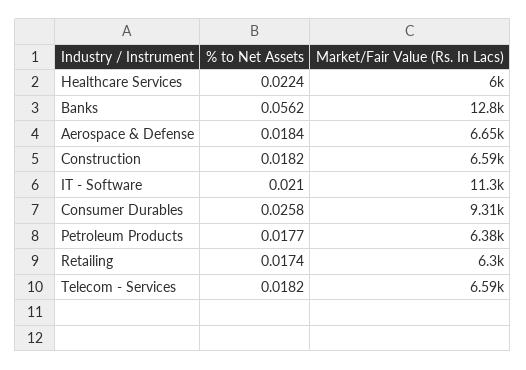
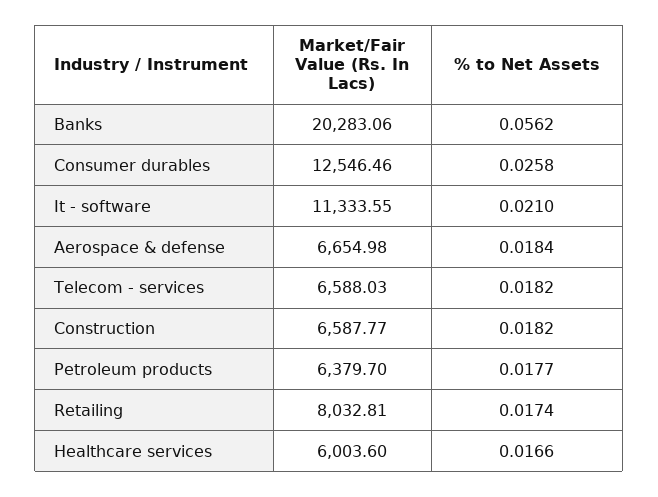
% to Net Assets, Healthcare Services: 0.0224 -> 0.0166
Market/Fair Value (Rs. In Lacs), Banks: 12800 -> 20283.06
Market/Fair Value (Rs. In Lacs), Consumer Durables: 9310 -> 12546.46
Market/Fair Value (Rs. In Lacs), Retailing: 6300 -> 8032.81

